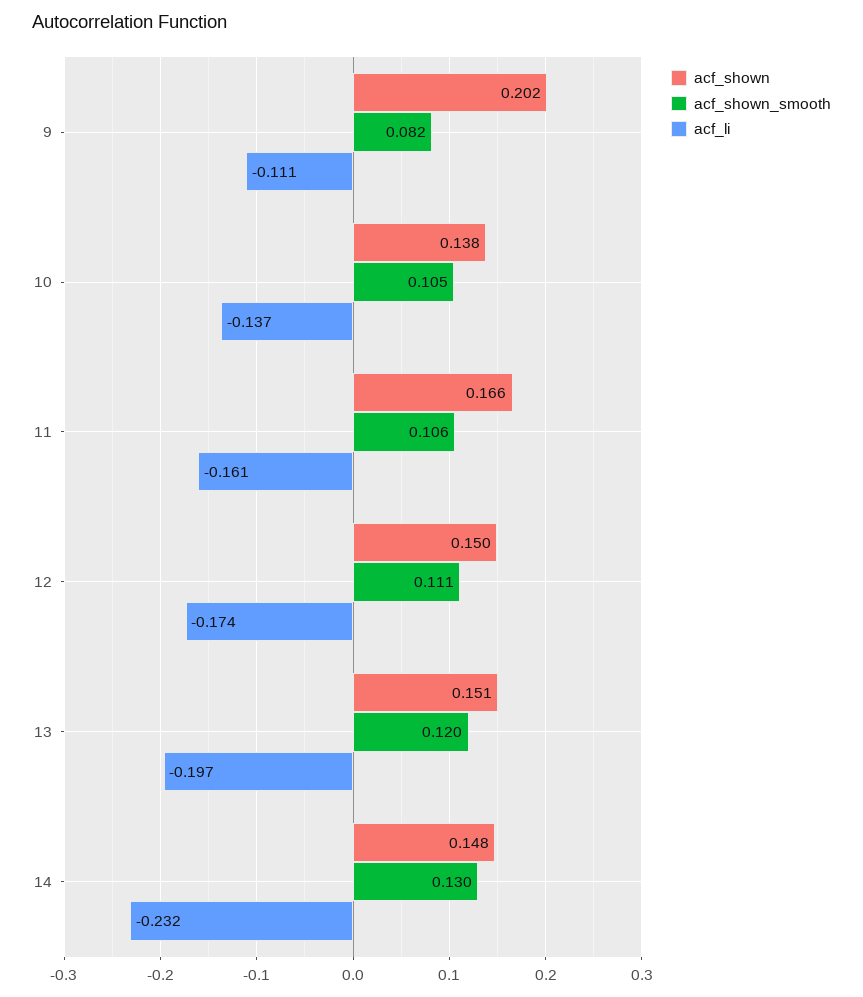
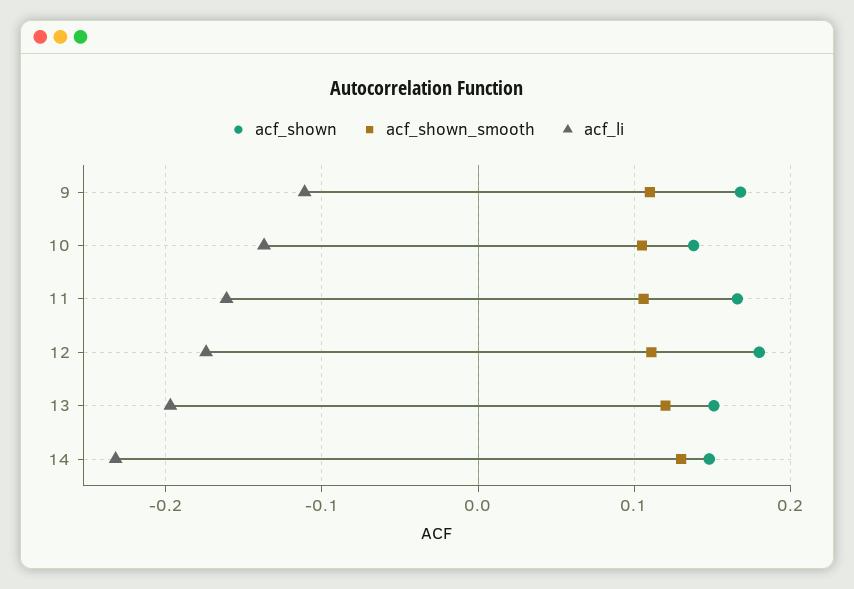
acf_shown, 9: 0.202 -> 0.17
acf_shown_smooth, 9: 0.082 -> 0.11
acf_shown, 12: 0.15 -> 0.18

